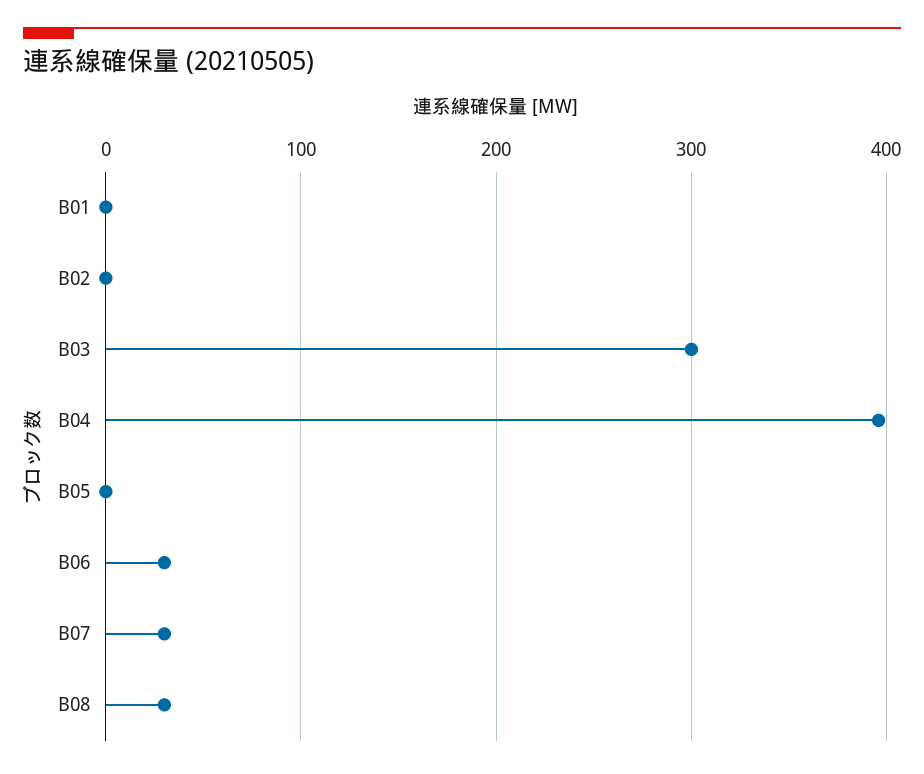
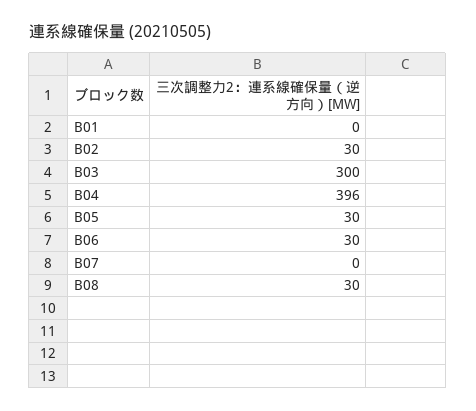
B02: 0 -> 30
B05: 0 -> 30
B07: 30 -> 0

